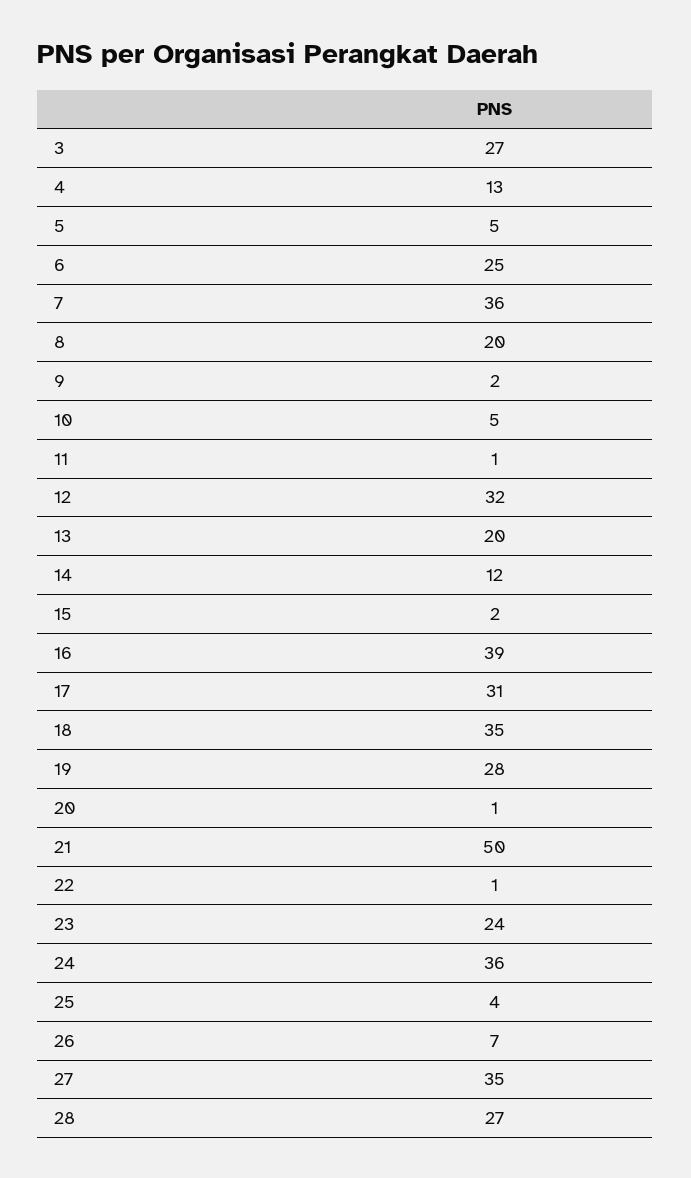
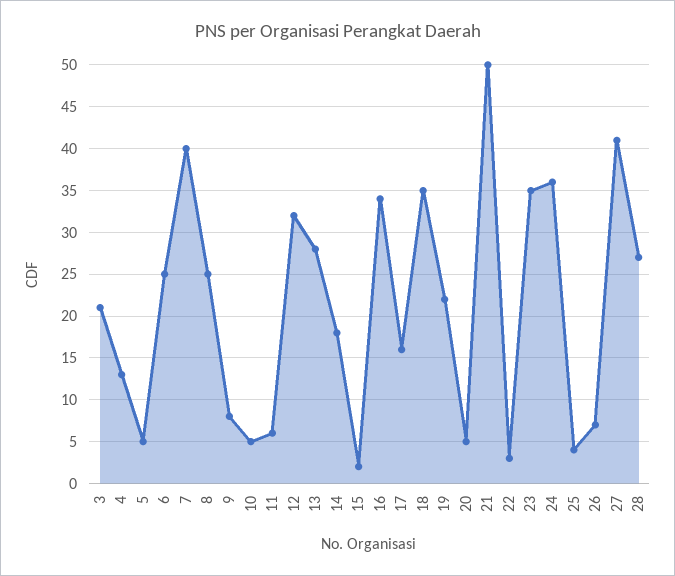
3: 27 -> 21
7: 36 -> 40
8: 20 -> 25
9: 2 -> 8
11: 1 -> 6
13: 20 -> 28
14: 12 -> 18
16: 39 -> 34
17: 31 -> 16
19: 28 -> 22
20: 1 -> 5
22: 1 -> 3
23: 24 -> 35
27: 35 -> 41

